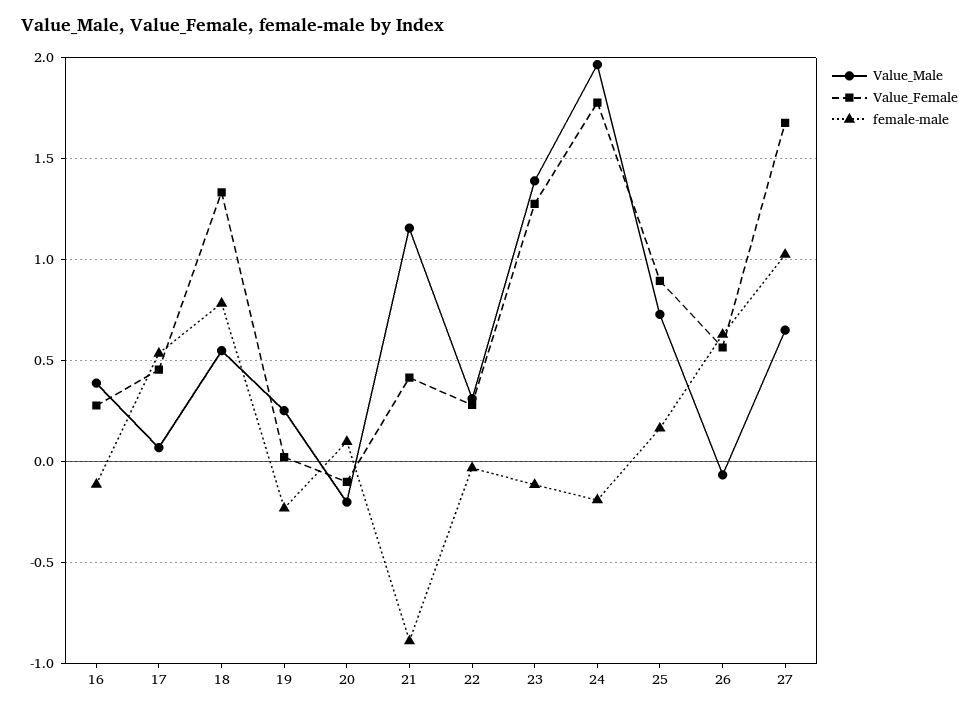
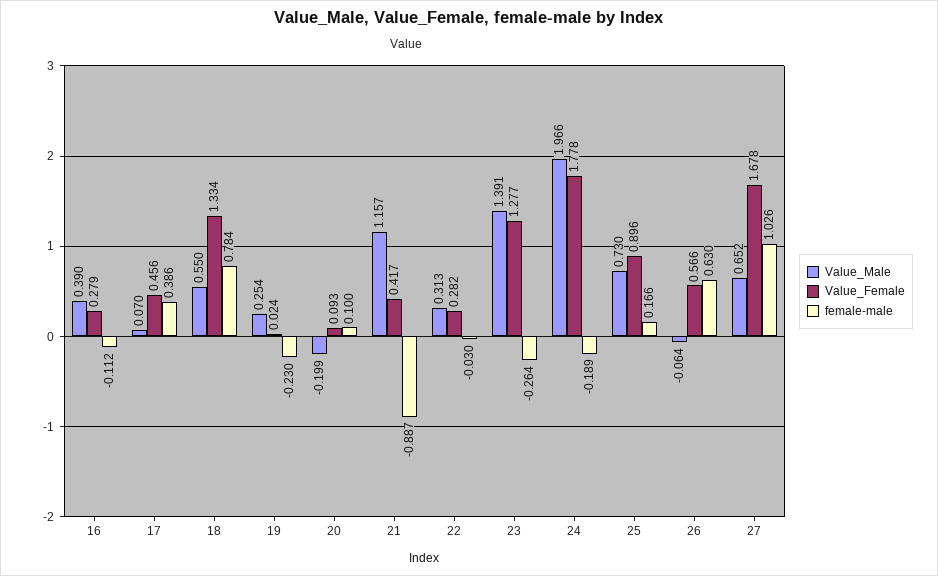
female-male, 17: 0.55 -> 0.386
Value_Female, 20: -0.1 -> 0.093
female-male, 23: -0.1 -> -0.264

